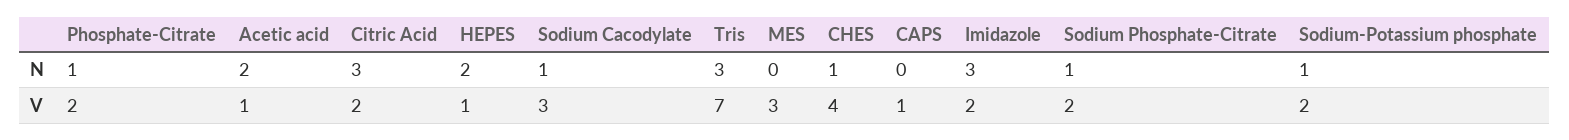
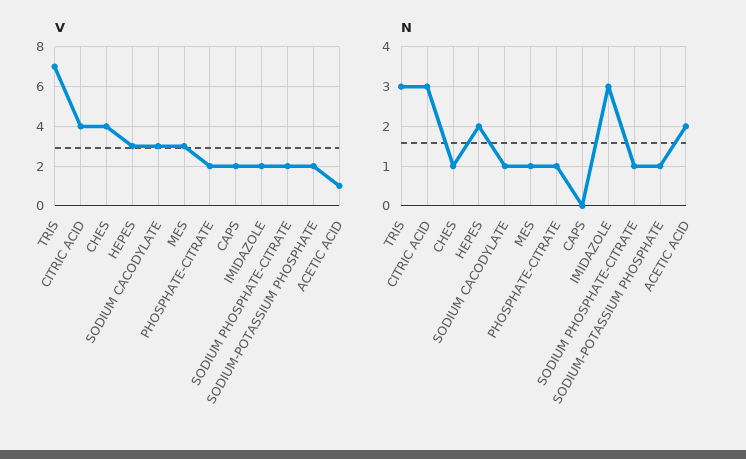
N, MES: 0 -> 1
V, Citric Acid: 2 -> 4
V, HEPES: 1 -> 3
V, CAPS: 1 -> 2

